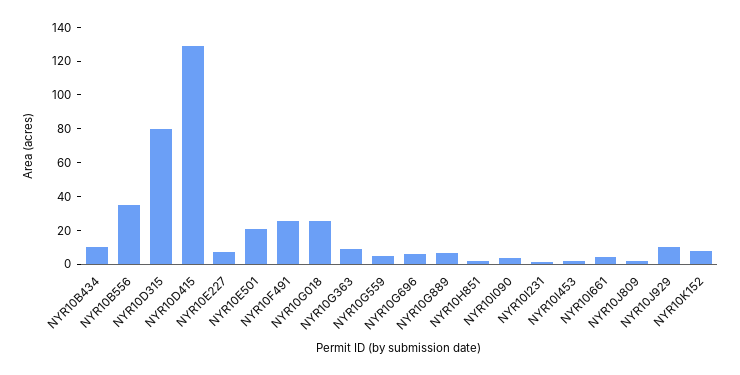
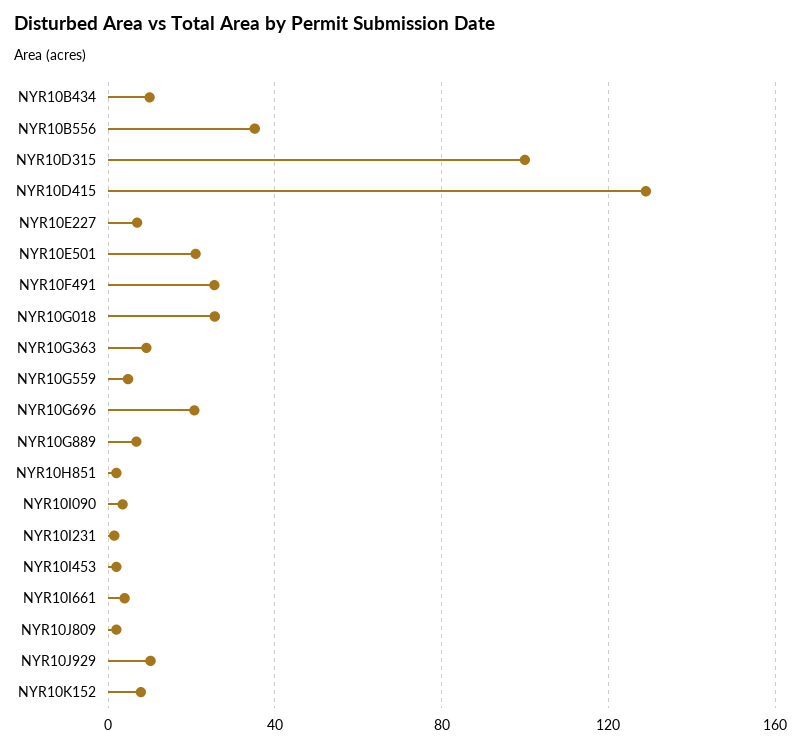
NYR10D315: 80 -> 100
NYR10G696: 5 -> 20

